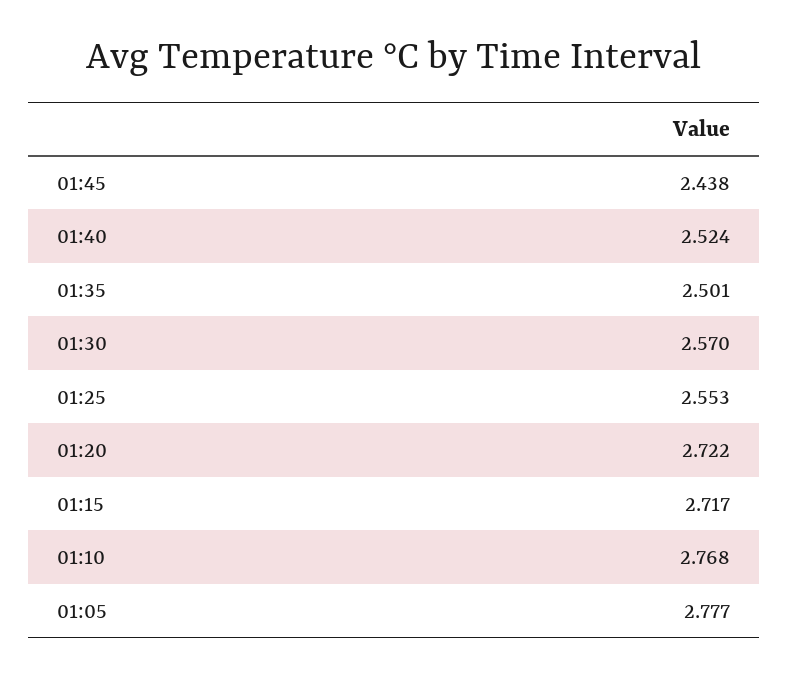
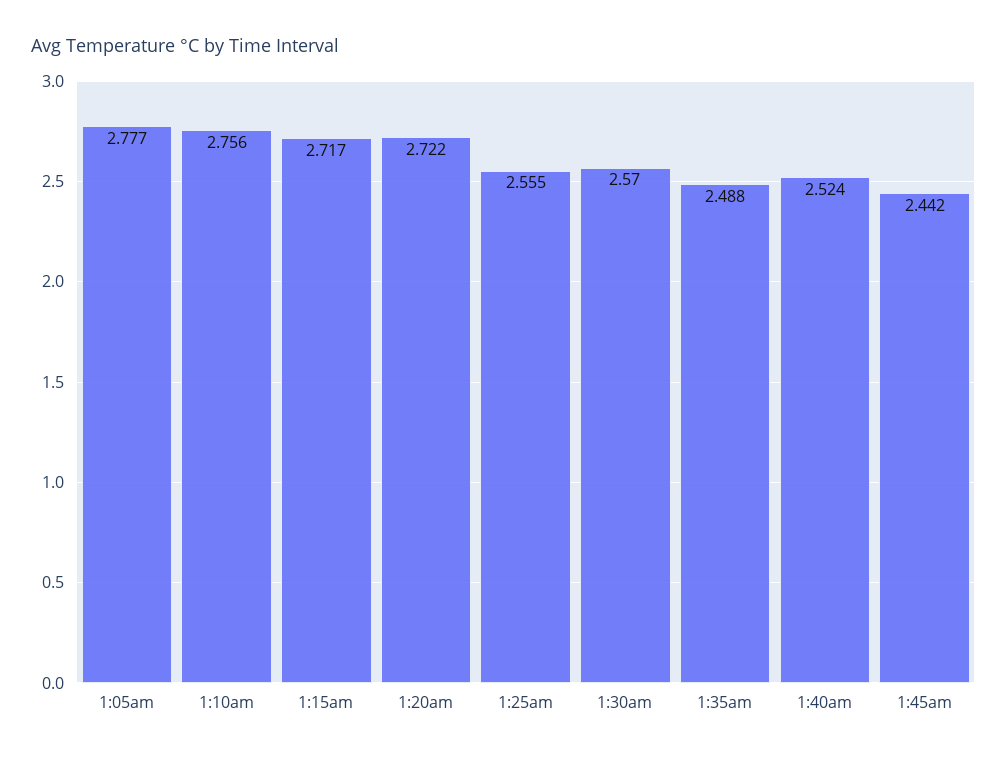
01:45: 2.438 -> 2.442
01:35: 2.501 -> 2.488
01:25: 2.553 -> 2.555
01:10: 2.768 -> 2.756

